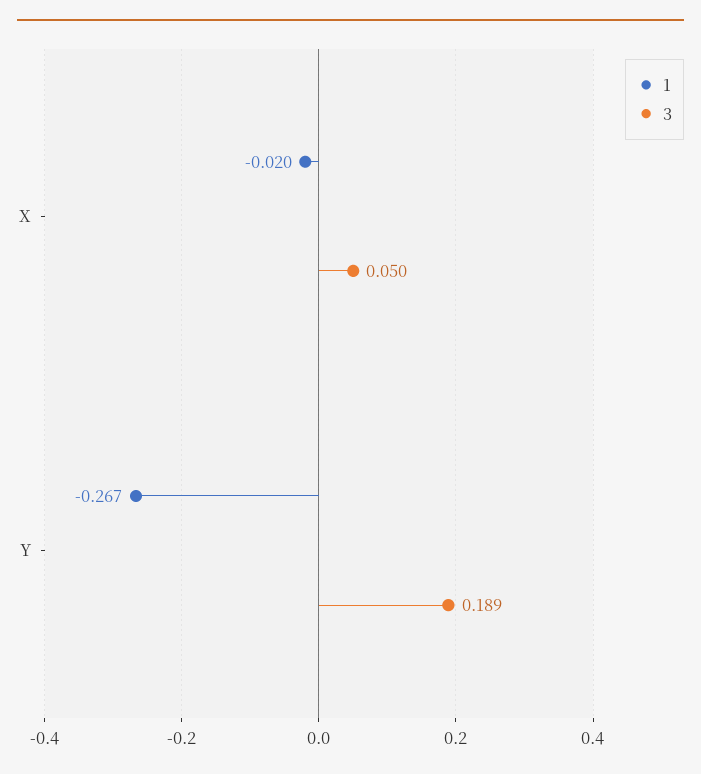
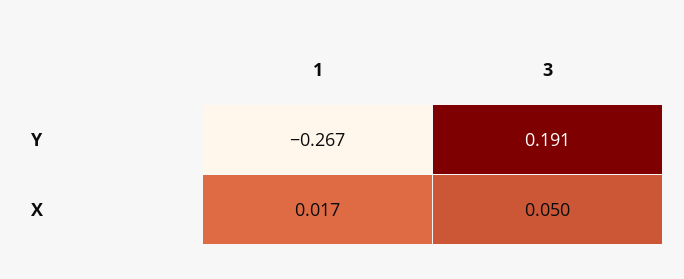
1, X: -0.02 -> 0.017
3, Y: 0.189 -> 0.191

